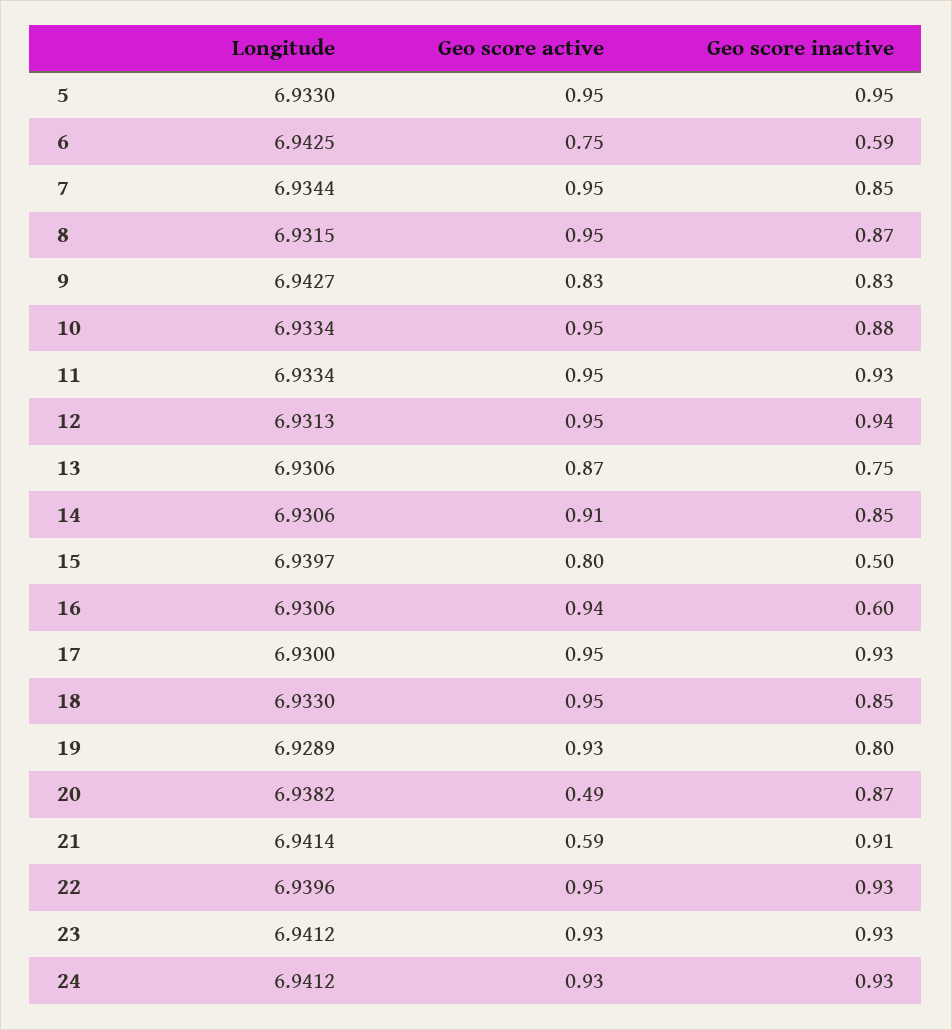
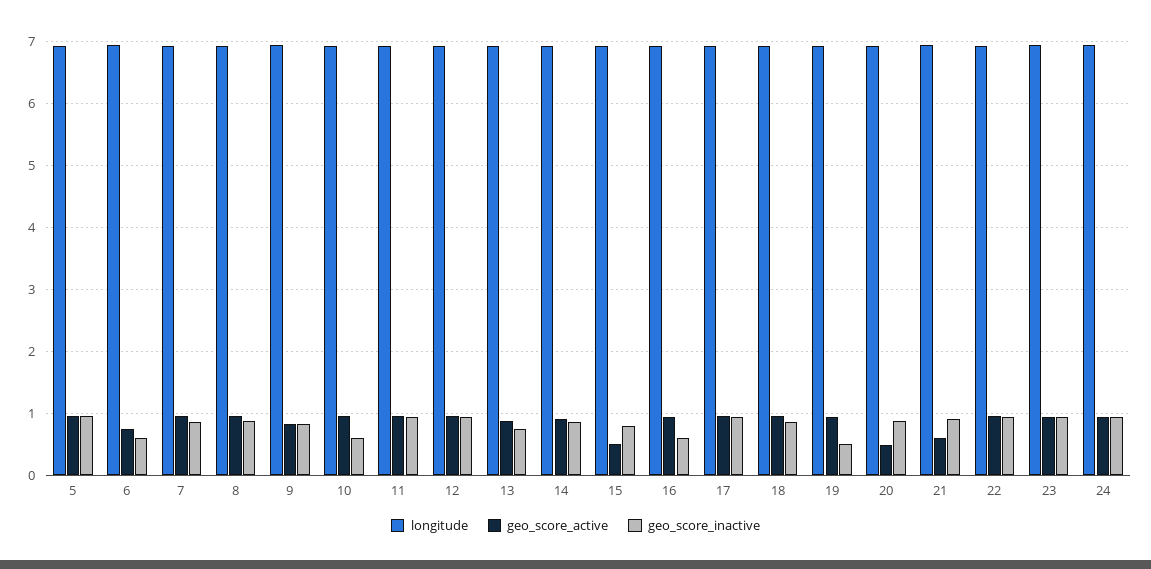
Geo score inactive, 10: 0.88 -> 0.6
Geo score active, 15: 0.8 -> 0.5
Geo score inactive, 15: 0.5 -> 0.8
Geo score inactive, 19: 0.8 -> 0.5

